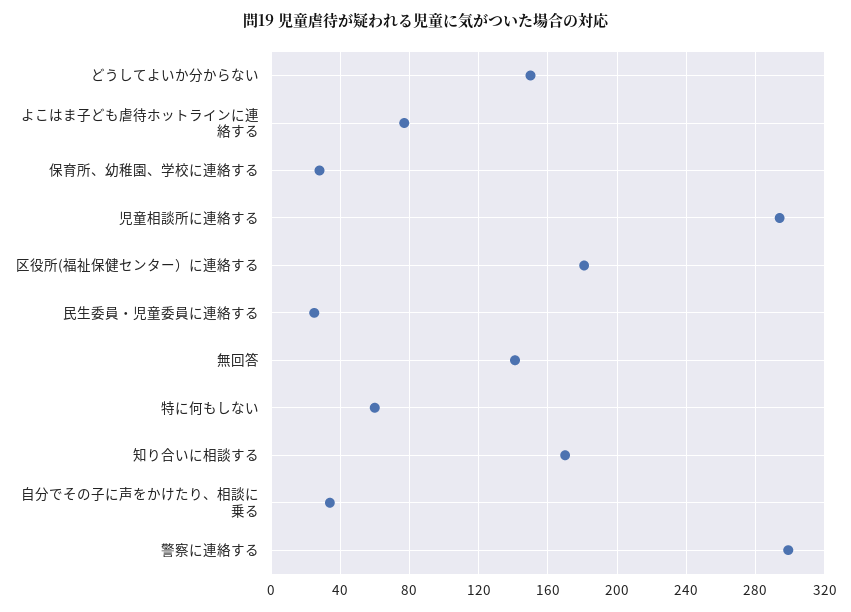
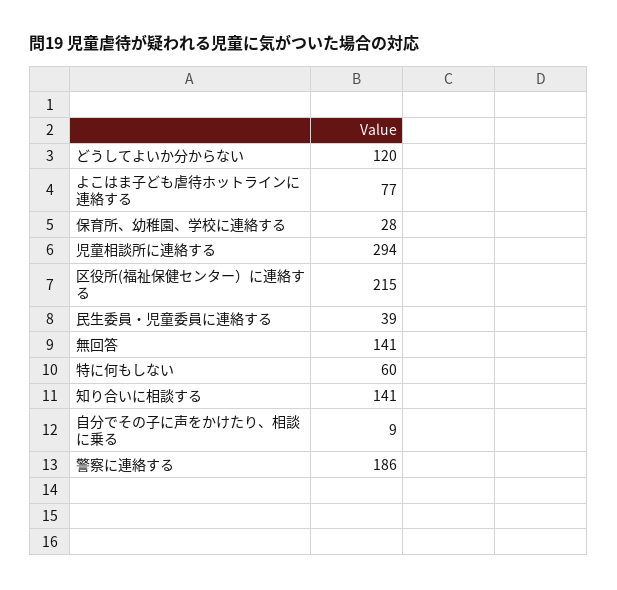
どうしてよいか分からない: 150 -> 120
区役所(福祉保健センター）に連絡する: 180 -> 215
民生委員・児童委員に連絡する: 25 -> 39
知り合いに相談する: 170 -> 141
自分でその子に声をかけたり、相談に乗る: 35 -> 9
警察に連絡する: 300 -> 186

